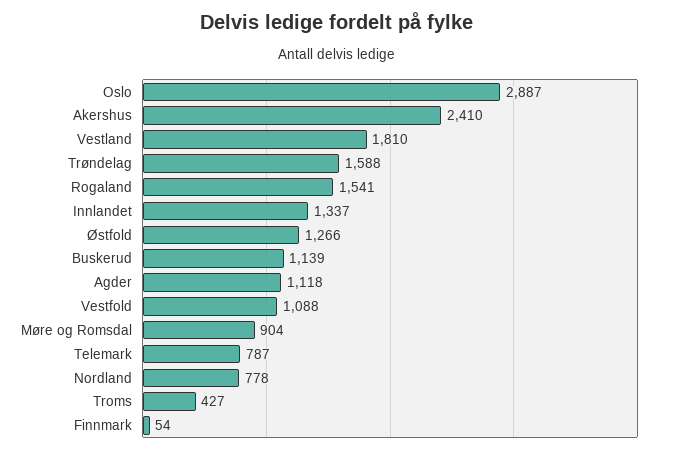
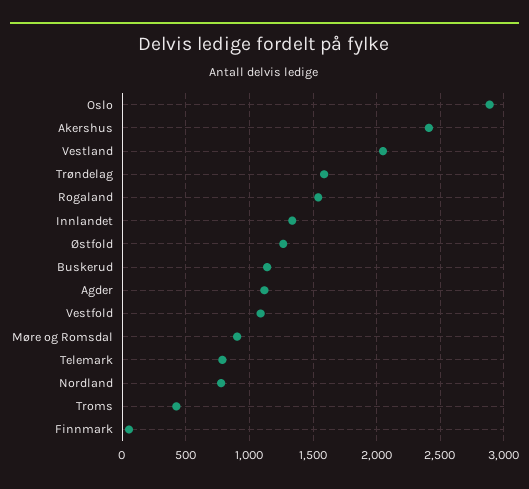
Vestland: 1810 -> 2050

